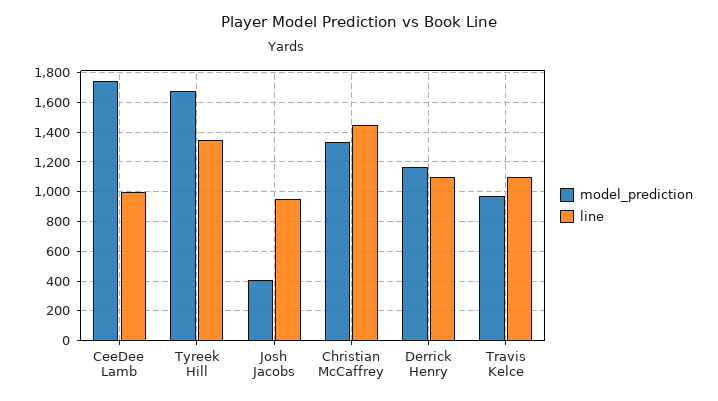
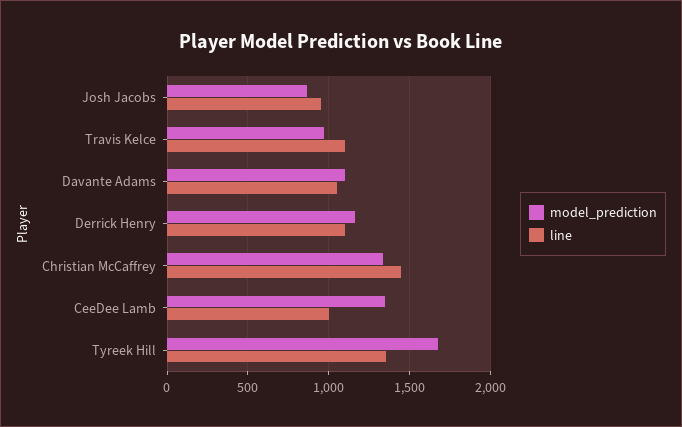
model_prediction, CeeDee Lamb: 1750 -> 1350
model_prediction, Josh Jacobs: 400 -> 850
model_prediction, Davante Adams: none -> 1100
line, Davante Adams: none -> 1050

